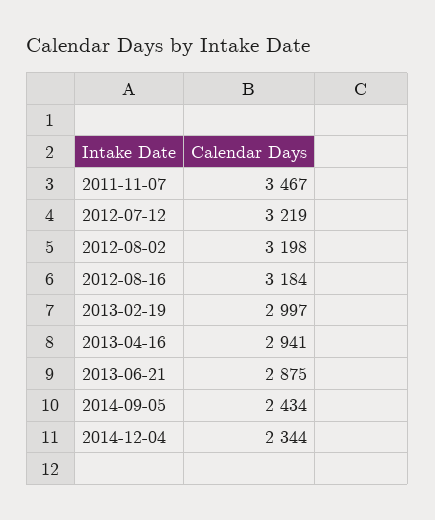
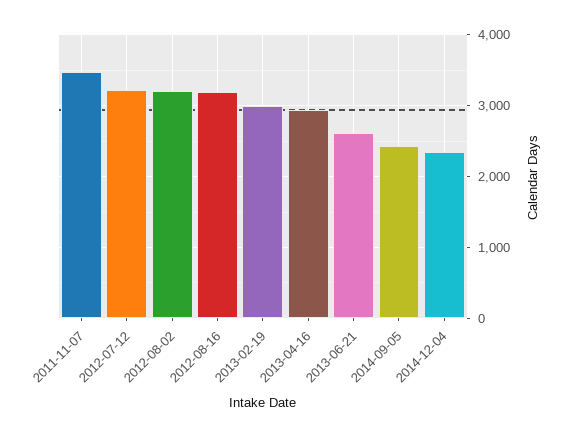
2013-06-21: 2875 -> 2600

